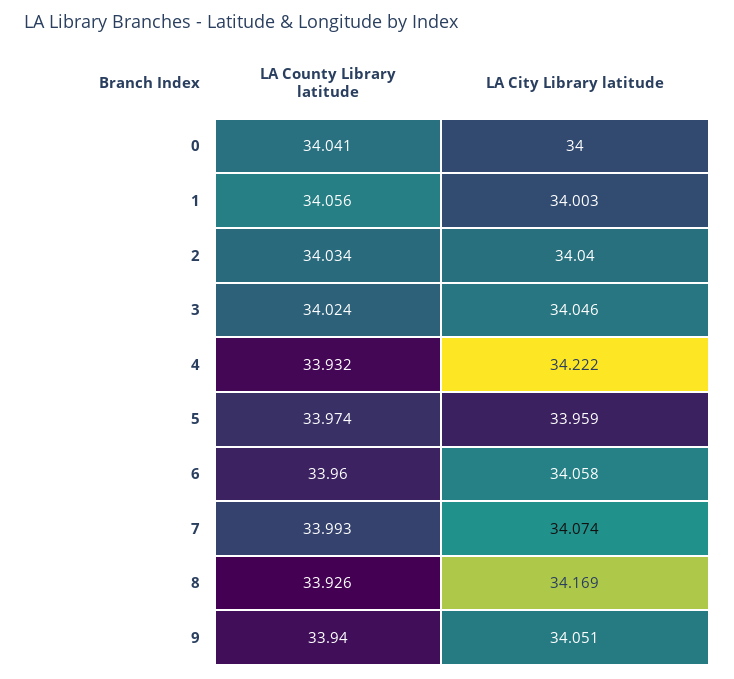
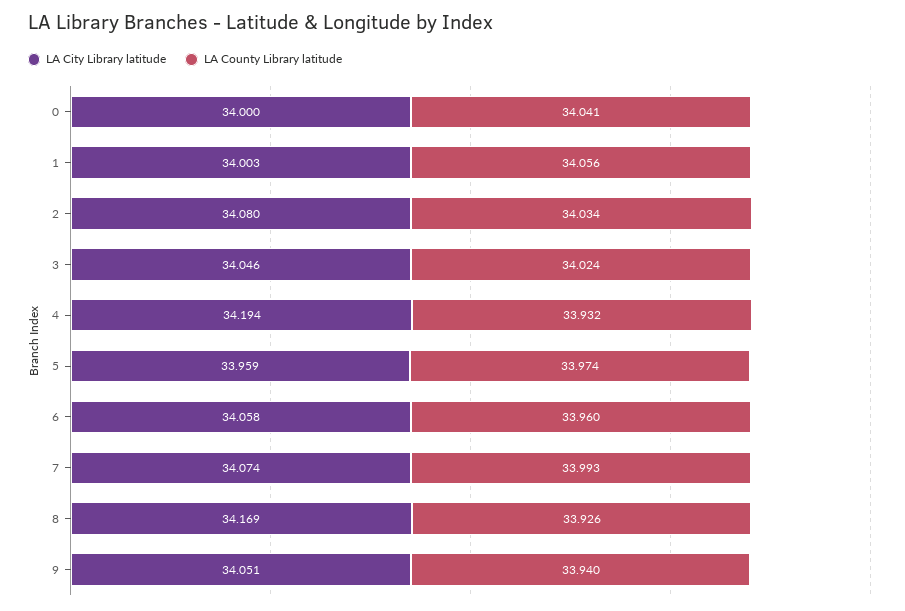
LA City Library latitude, 2: 34.04 -> 34.08
LA City Library latitude, 4: 34.222 -> 34.194

